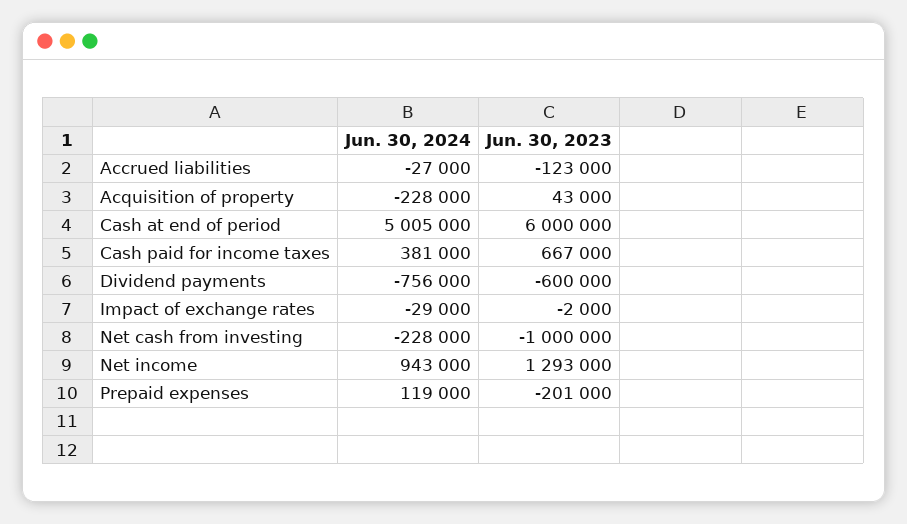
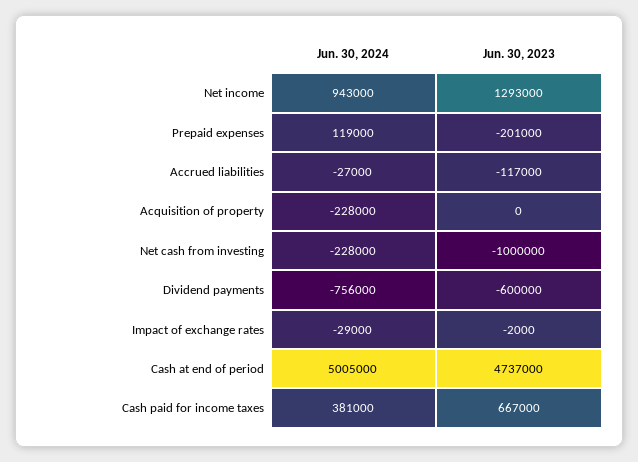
Jun. 30, 2023, Accrued liabilities: -123000 -> -117000
Jun. 30, 2023, Acquisition of property: 43000 -> 0
Jun. 30, 2023, Cash at end of period: 6000000 -> 4737000

